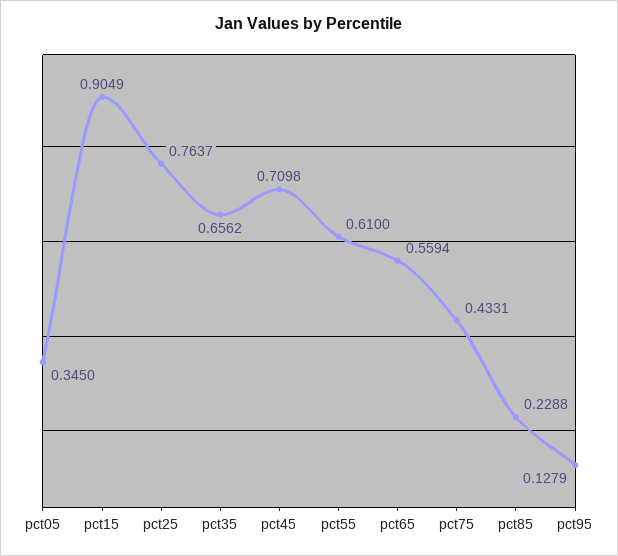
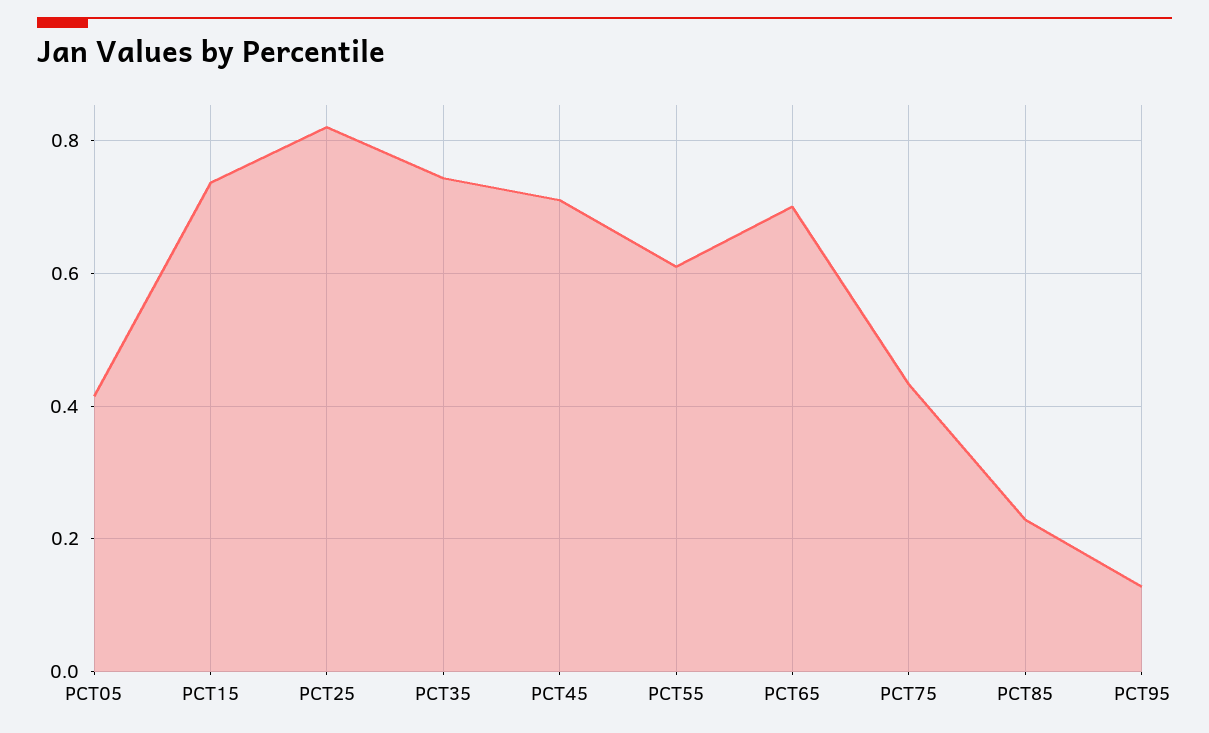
pct05: 0.345 -> 0.42
pct15: 0.9049 -> 0.74
pct25: 0.7637 -> 0.82
pct35: 0.6562 -> 0.74
pct65: 0.5594 -> 0.7

